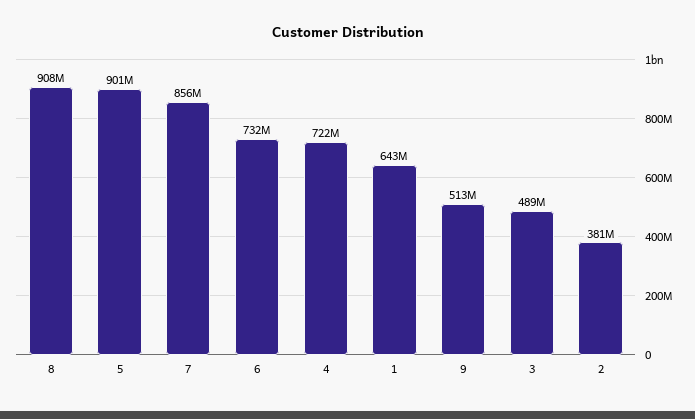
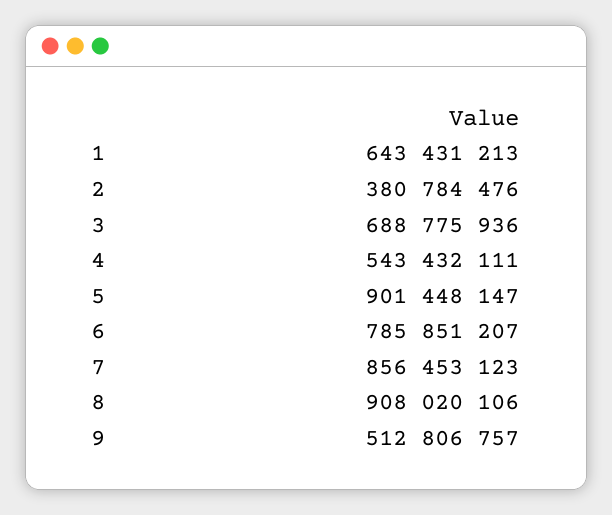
6: 732000000 -> 785851207
4: 722000000 -> 543432111
3: 489000000 -> 688775936

